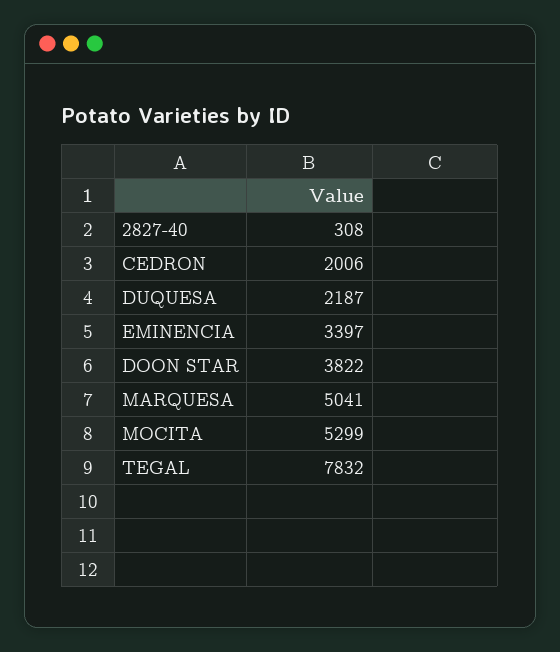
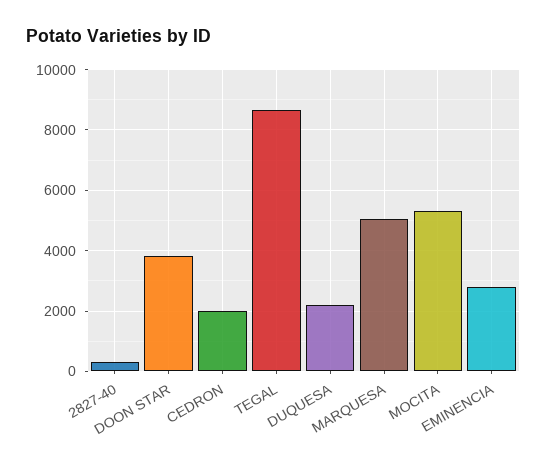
EMINENCIA: 3397 -> 2800
TEGAL: 7832 -> 8600

